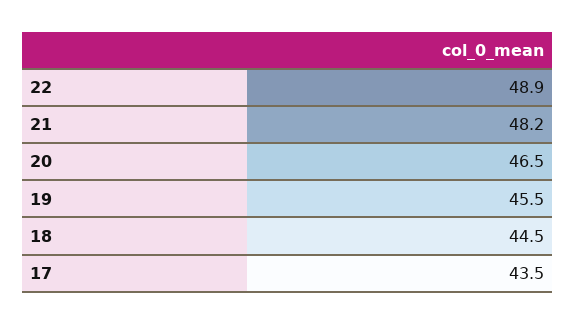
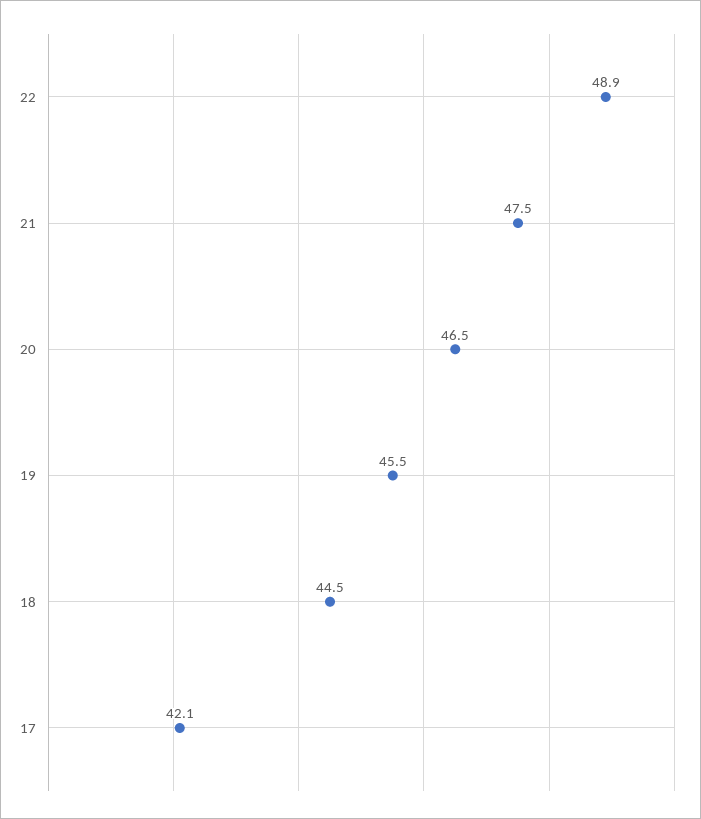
21: 48.2 -> 47.5
17: 43.5 -> 42.1

